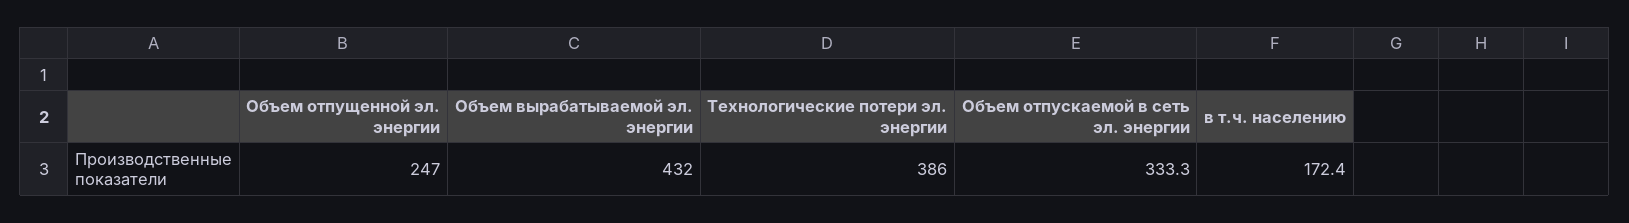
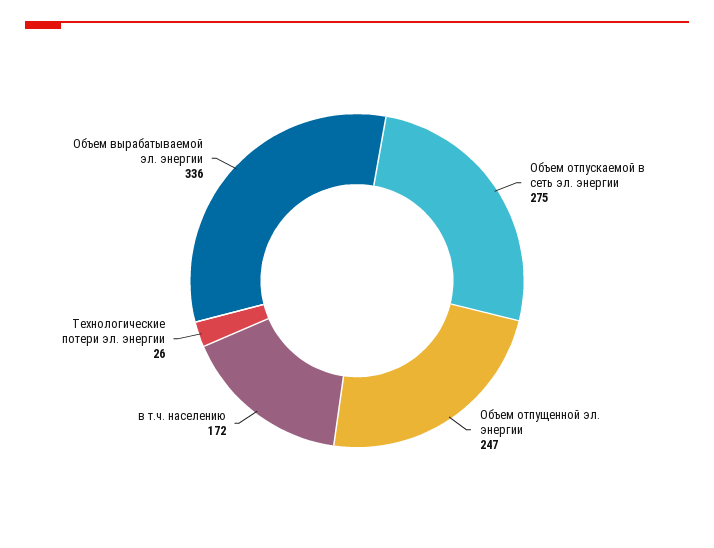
Объем вырабатываемой эл. энергии: 432 -> 336
Технологические потери эл. энергии: 386 -> 26
Объем отпускаемой в сеть эл. энергии: 333.3 -> 275

